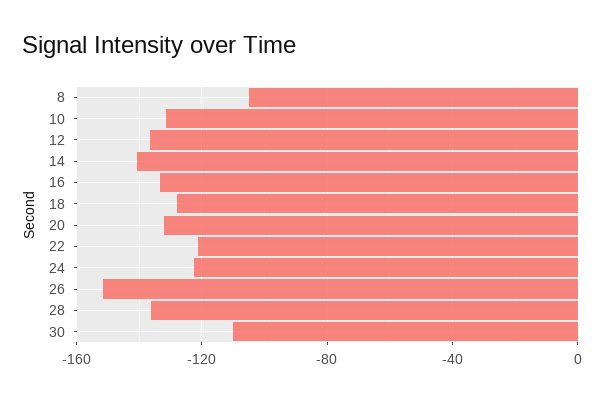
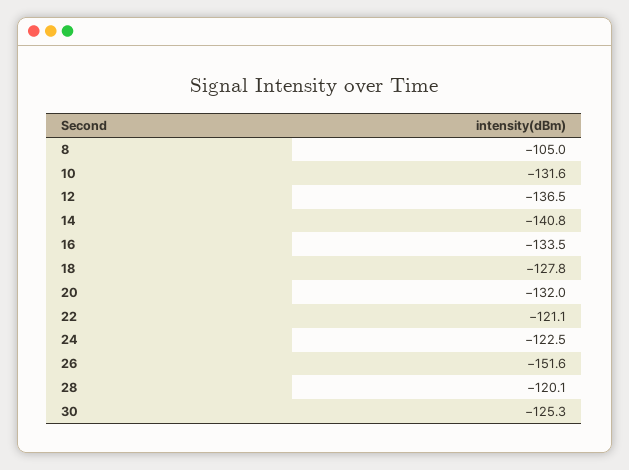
28: -135 -> -120.1
30: -110 -> -125.3

